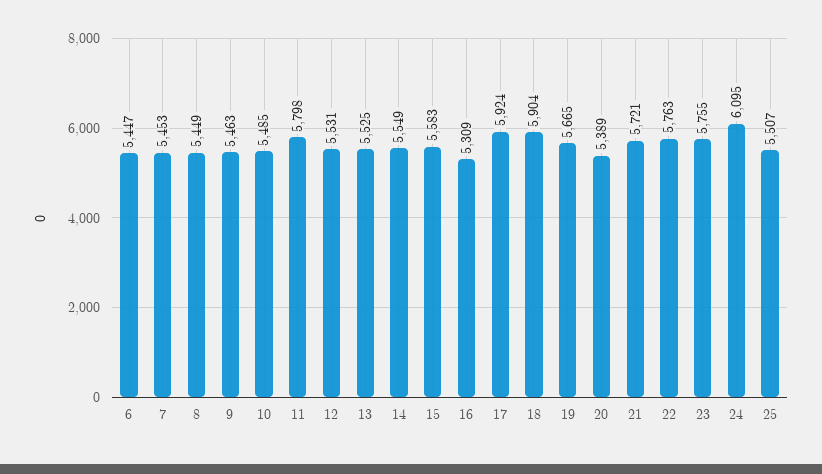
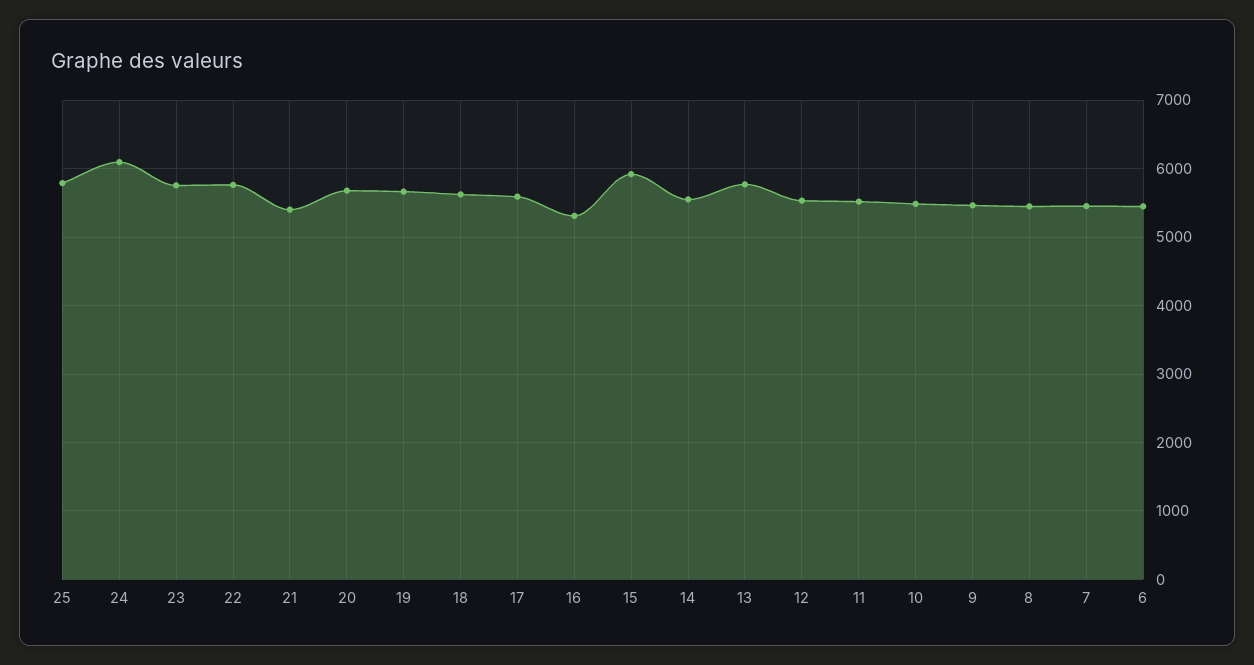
11: 5798 -> 5500
13: 5525 -> 5800
15: 5583 -> 5900
17: 5924 -> 5600
18: 5904 -> 5600
20: 5389 -> 5700
21: 5721 -> 5400
25: 5507 -> 5800

